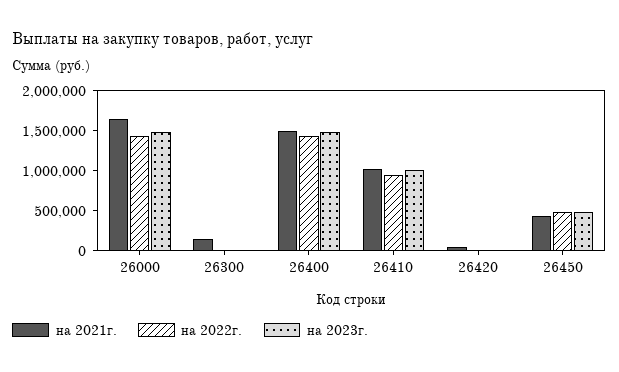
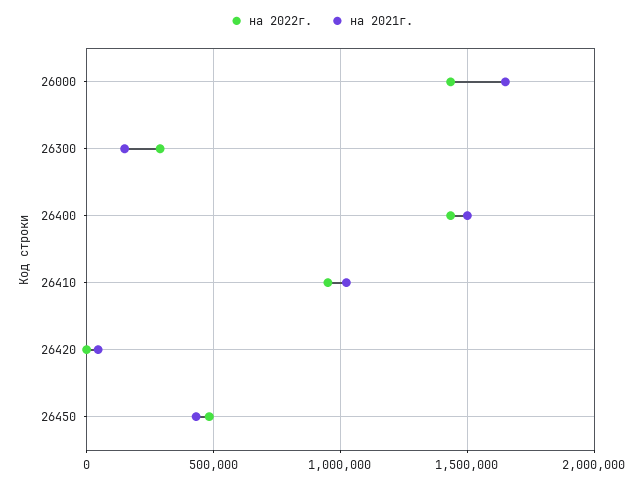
на 2023г., 26000: 1500000 -> none
на 2022г., 26300: 0 -> 300000
на 2023г., 26300: 0 -> none
на 2023г., 26400: 1500000 -> none
на 2023г., 26410: 1000000 -> none
на 2023г., 26420: 0 -> none
на 2023г., 26450: 500000 -> none

